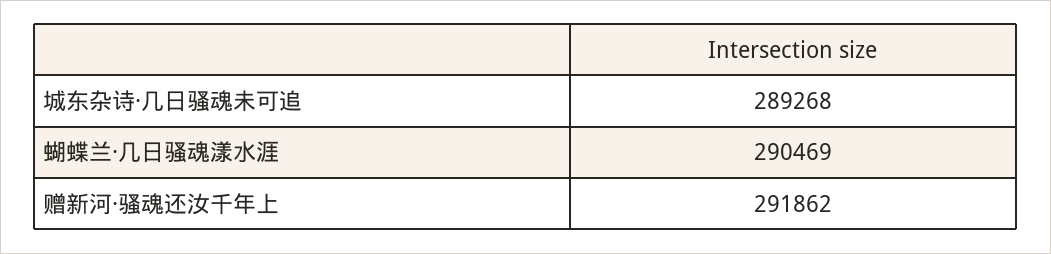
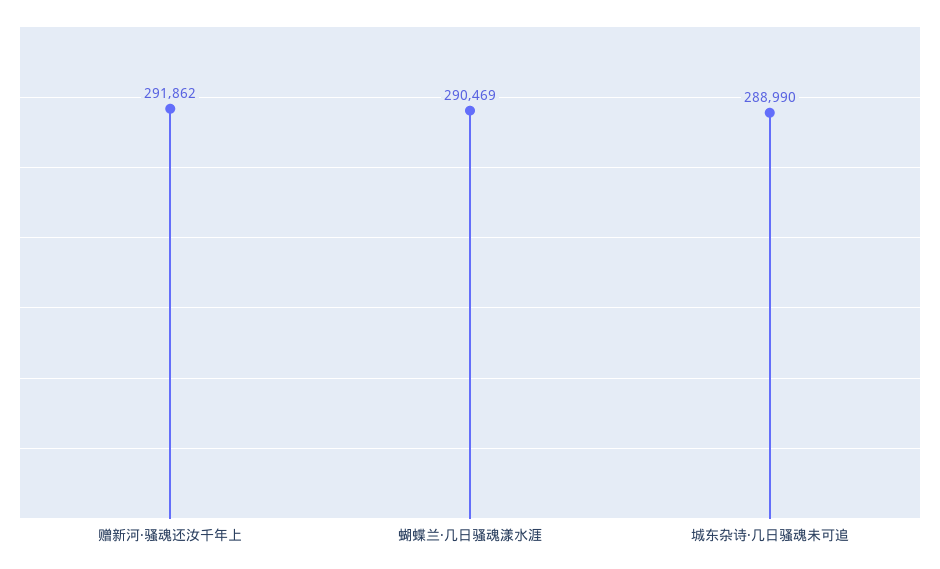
城东杂诗·几日骚魂未可追: 289268 -> 288990

